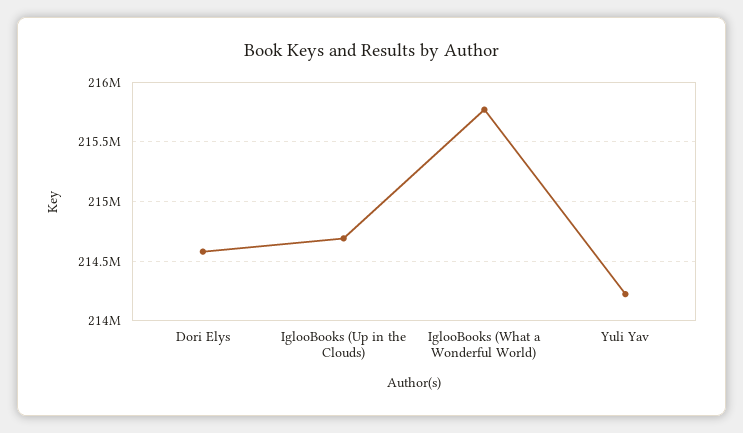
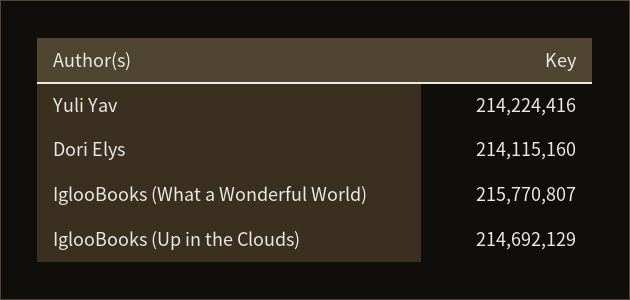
Dori Elys: 214600000 -> 214115160

